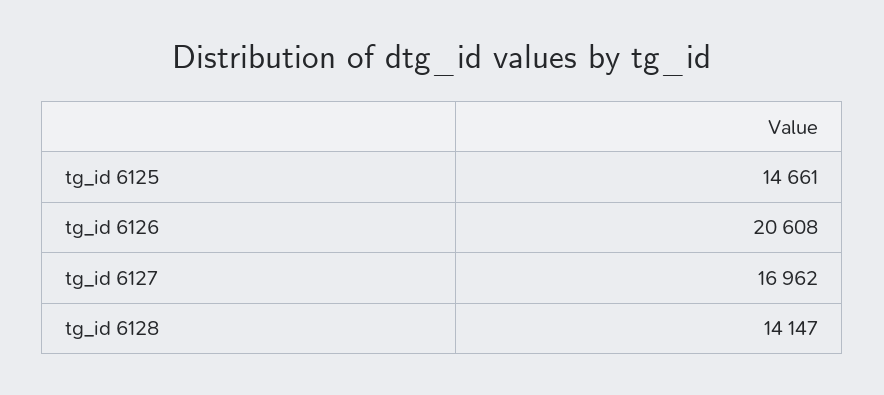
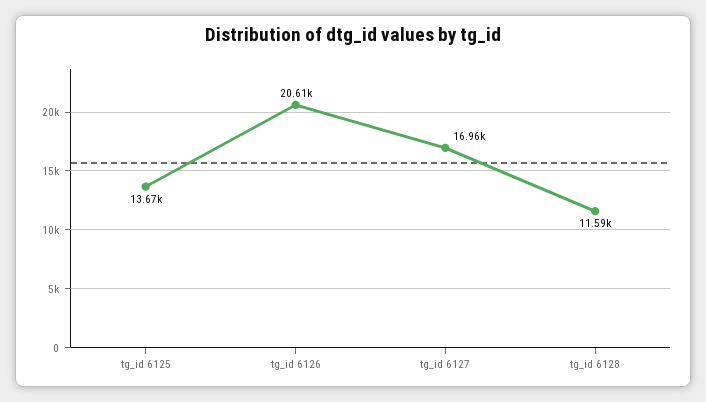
tg_id 6125: 14661 -> 13670
tg_id 6128: 14147 -> 11590

